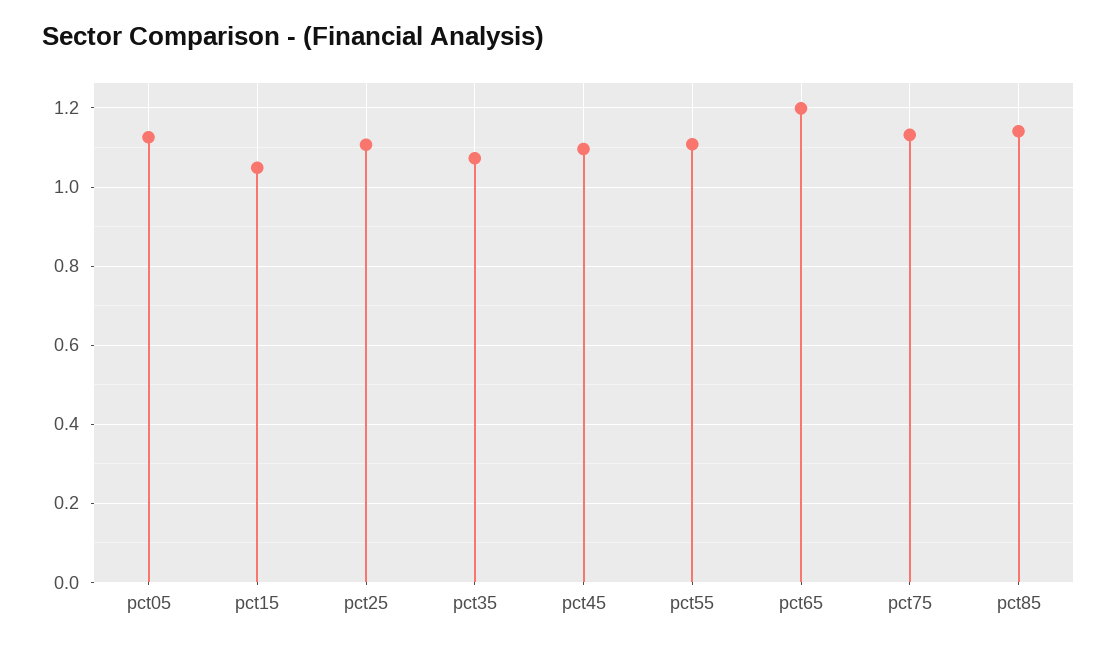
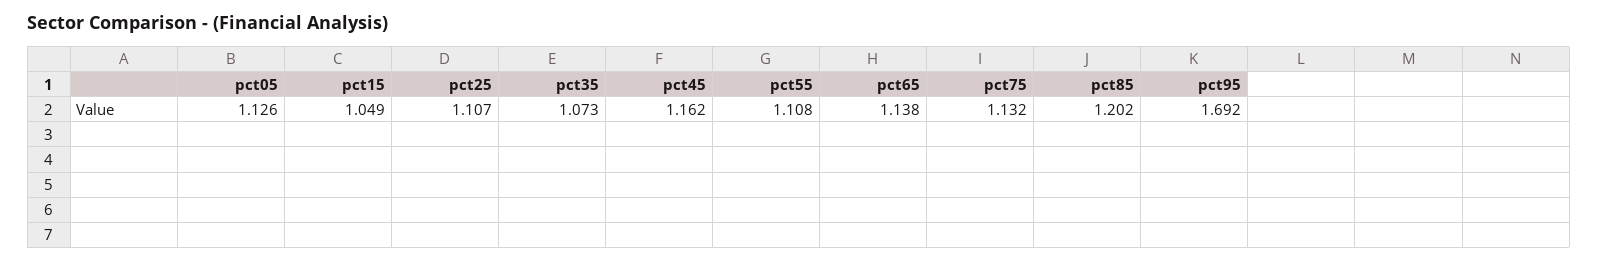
pct45: 1.1 -> 1.162
pct65: 1.2 -> 1.138
pct85: 1.14 -> 1.202
pct95: none -> 1.692

